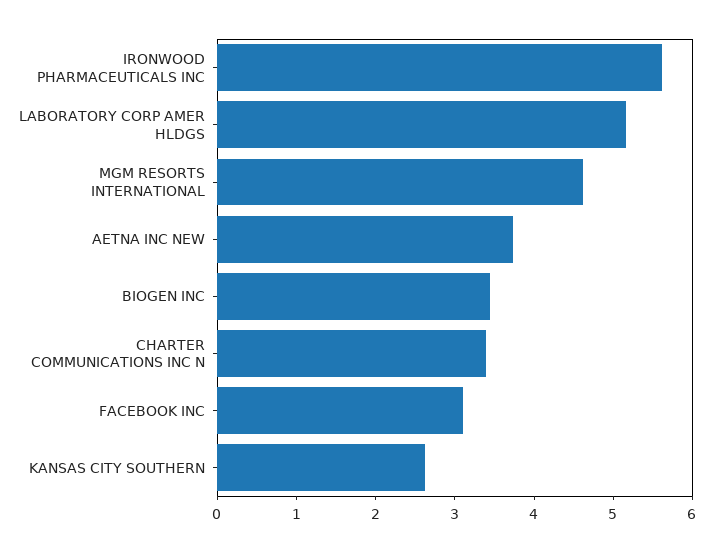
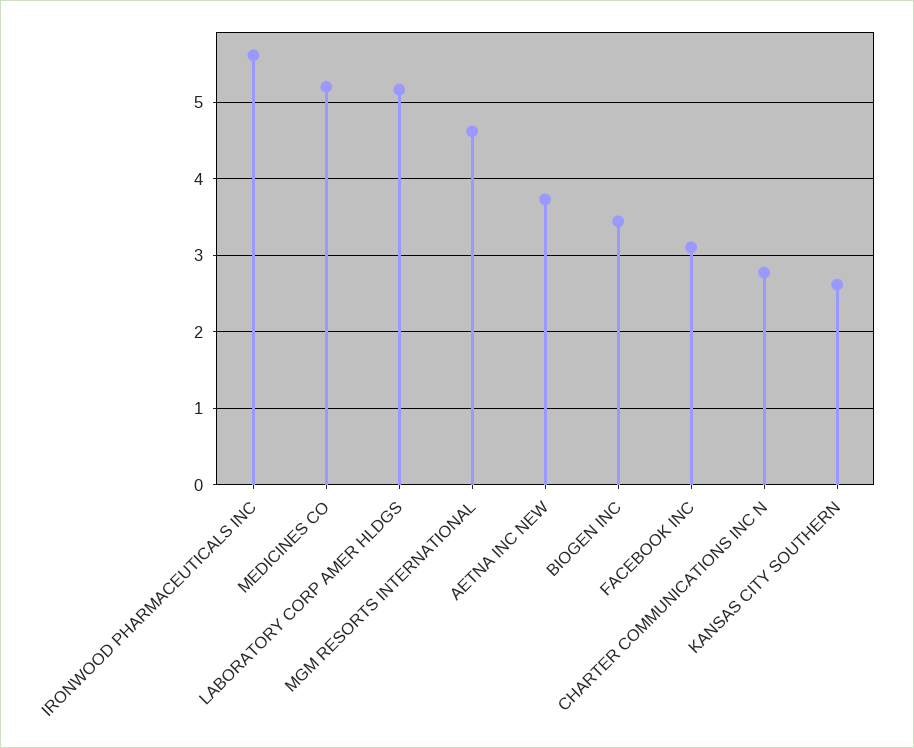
CHARTER COMMUNICATIONS INC N: 3.4 -> 2.8
MEDICINES CO: none -> 5.2

